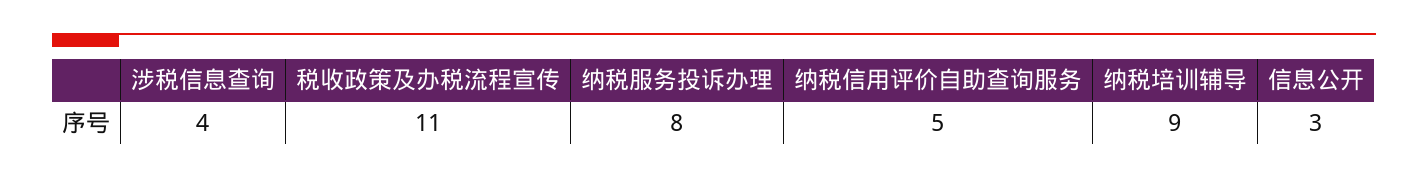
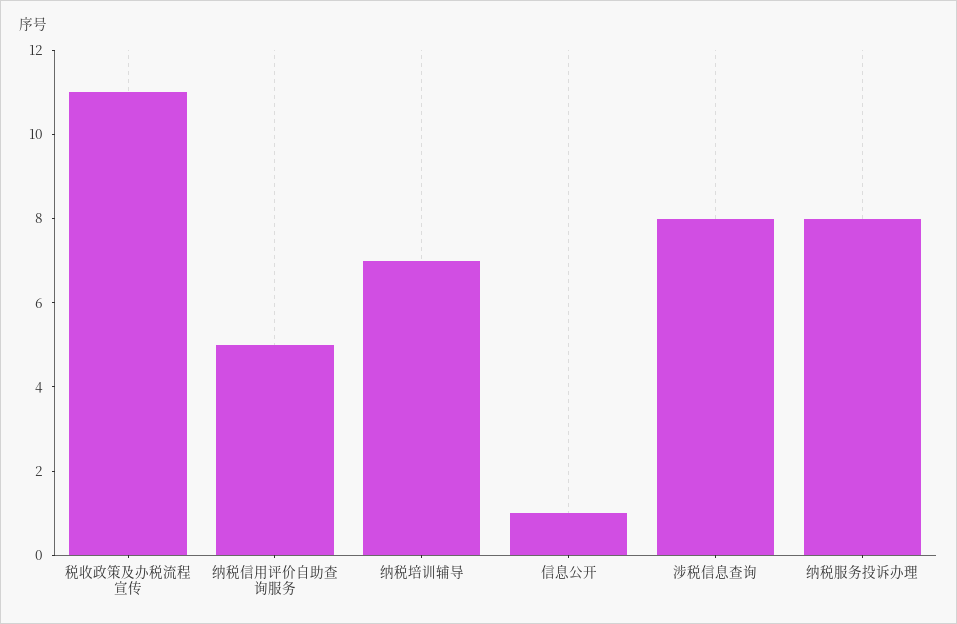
涉税信息查询: 4 -> 8
纳税培训辅导: 9 -> 7
信息公开: 3 -> 1

